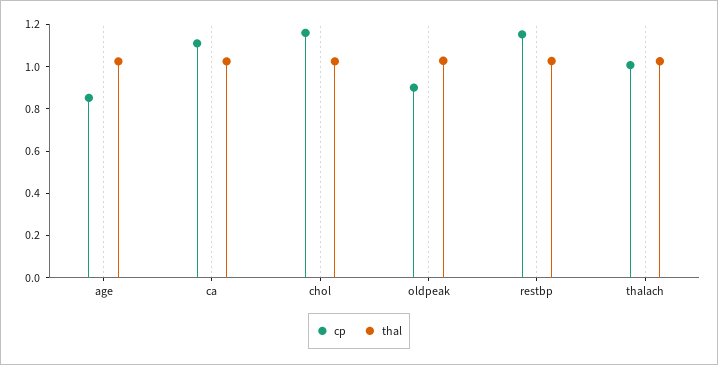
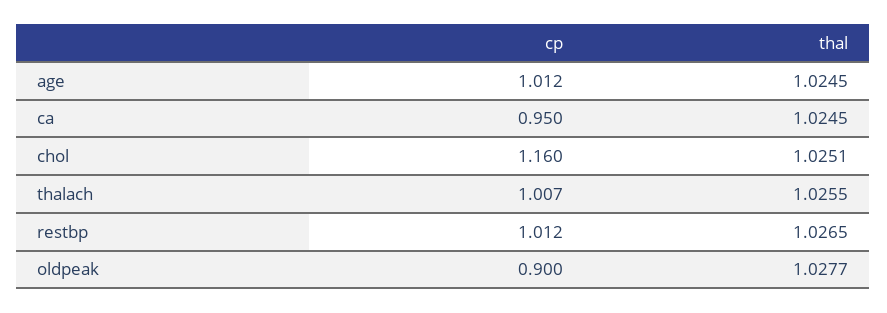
cp, age: 0.85 -> 1.012
cp, ca: 1.1 -> 0.95
cp, restbp: 1.15 -> 1.012

